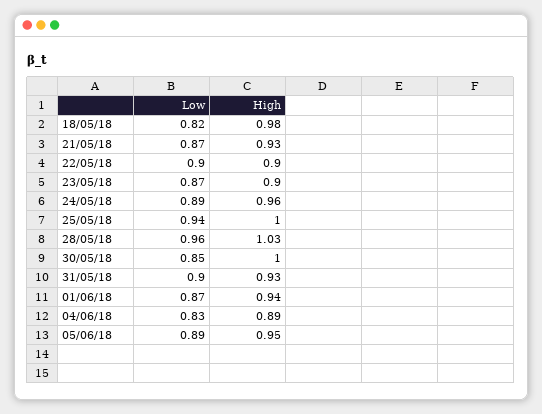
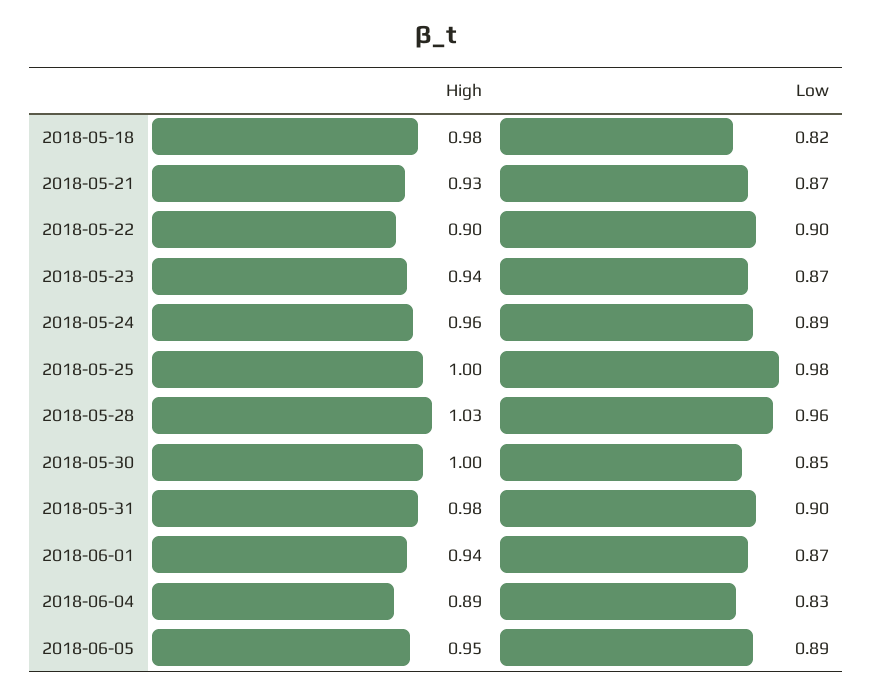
High, 23/05/18: 0.9 -> 0.94
Low, 25/05/18: 0.94 -> 0.98
High, 31/05/18: 0.93 -> 0.98

